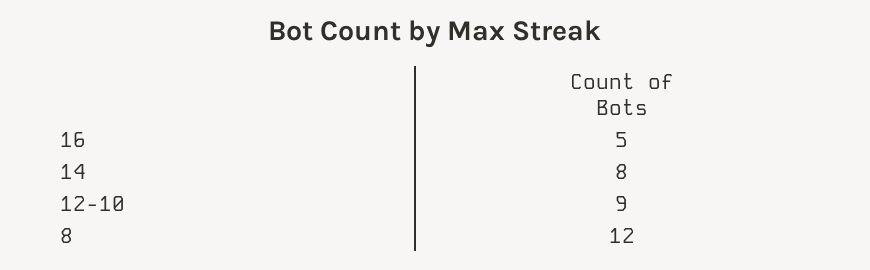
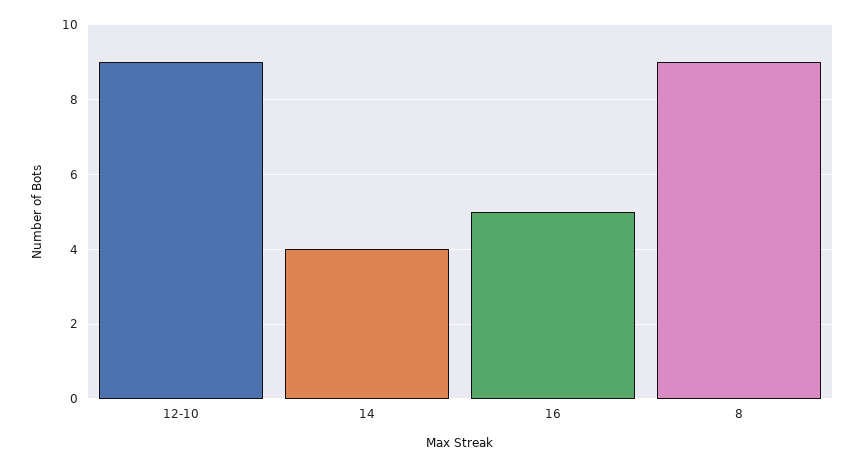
14: 8 -> 4
8: 12 -> 9

